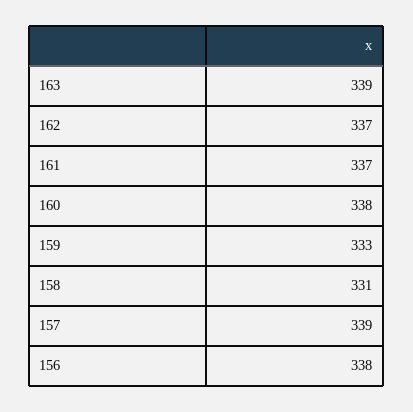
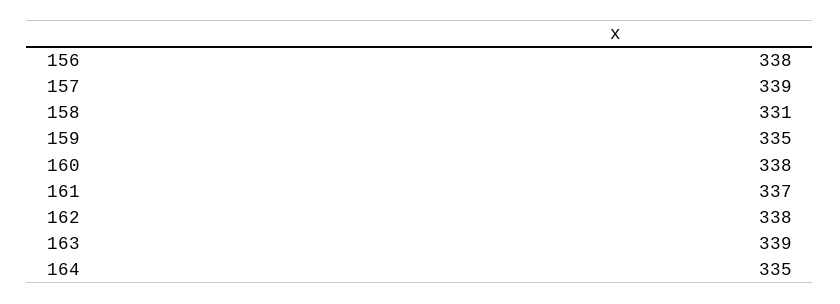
162: 337 -> 338
159: 333 -> 335
164: none -> 335

